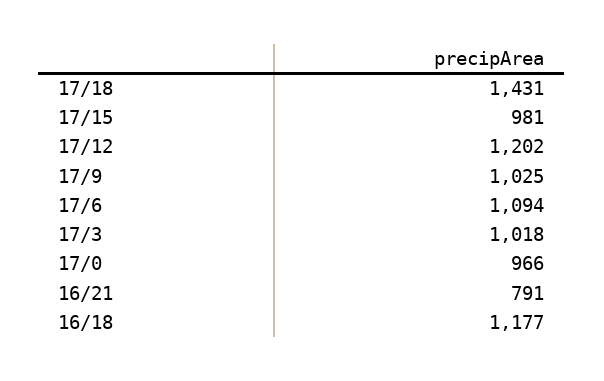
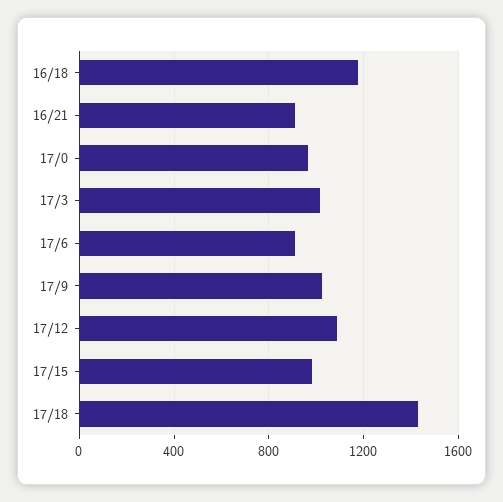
17/12: 1202 -> 1100
17/6: 1094 -> 900
16/21: 791 -> 900

